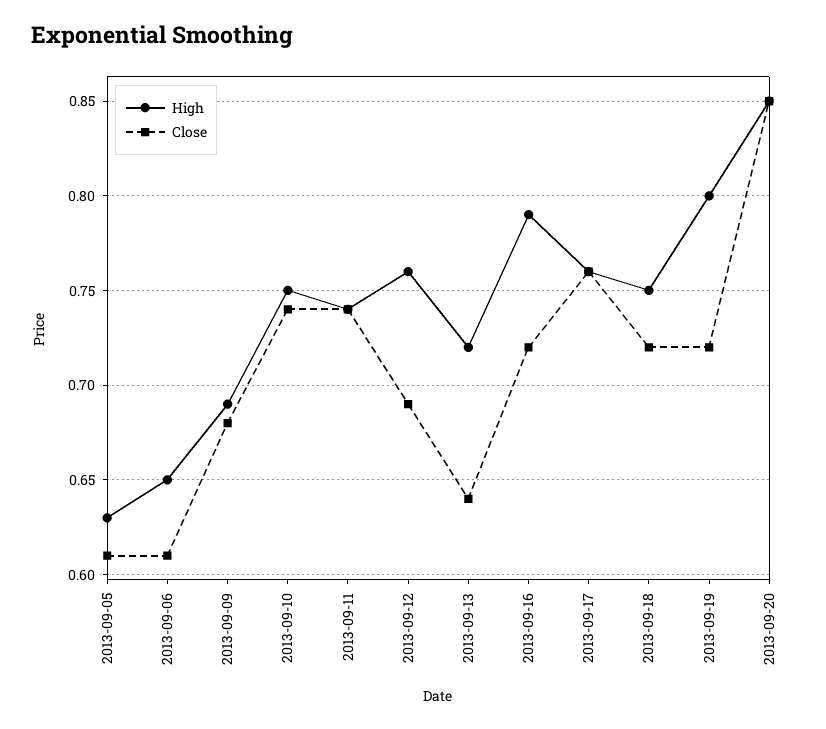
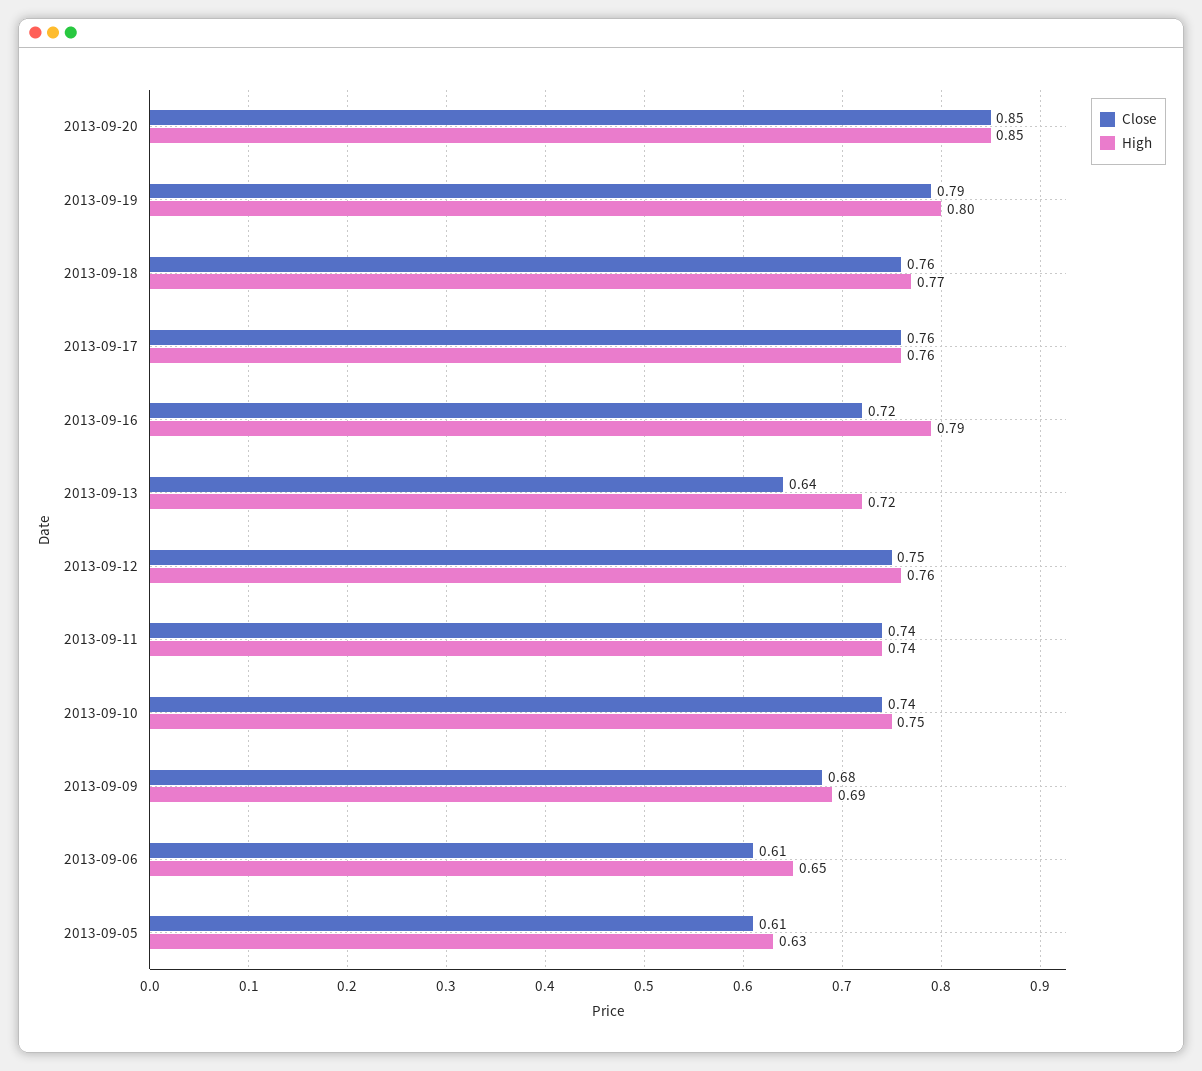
Close, 2013-09-12: 0.69 -> 0.75
High, 2013-09-18: 0.75 -> 0.77
Close, 2013-09-18: 0.72 -> 0.76
Close, 2013-09-19: 0.72 -> 0.79

